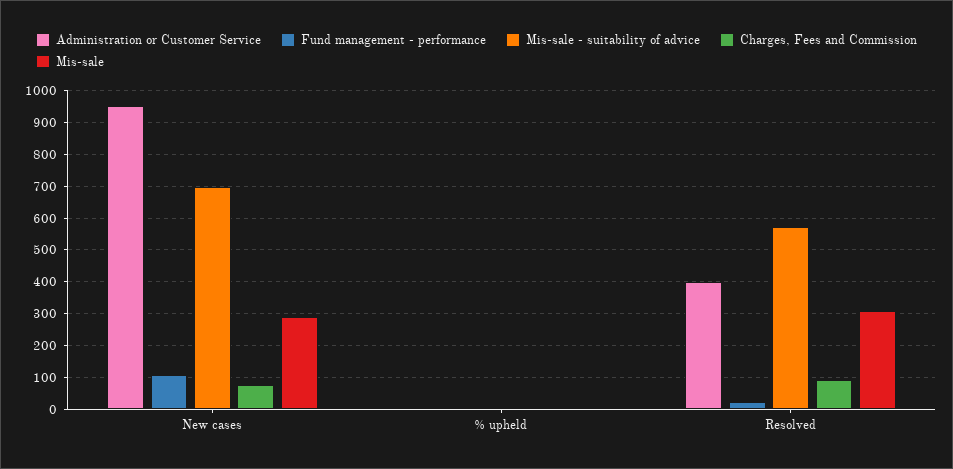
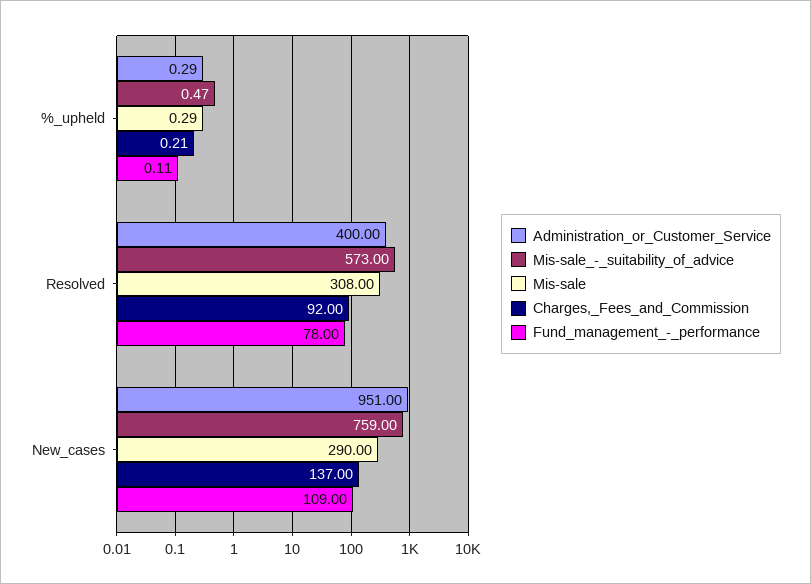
Mis-sale - suitability of advice, New cases: 700 -> 759
Charges, Fees and Commission, New cases: 80 -> 137
Fund management - performance, Resolved: 20 -> 78

